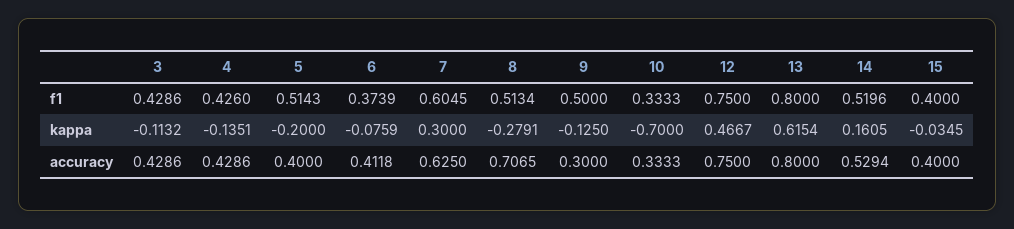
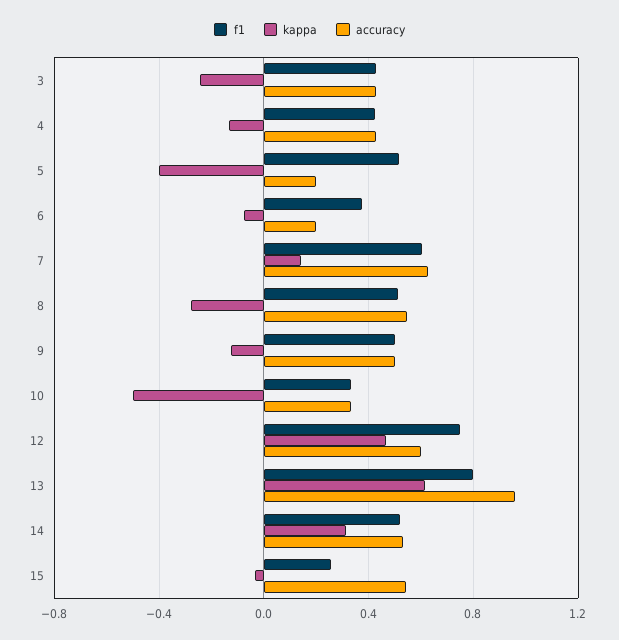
f1, 15: 0.4 -> 0.25
kappa, 3: -0.1132 -> -0.25
kappa, 5: -0.2 -> -0.4
kappa, 7: 0.3 -> 0.15
kappa, 10: -0.7 -> -0.5
kappa, 14: 0.1605 -> 0.3
accuracy, 5: 0.4 -> 0.2
accuracy, 6: 0.4118 -> 0.2
accuracy, 8: 0.7065 -> 0.55
accuracy, 9: 0.3 -> 0.5
accuracy, 12: 0.75 -> 0.6
accuracy, 13: 0.8 -> 0.95
accuracy, 15: 0.4 -> 0.55

